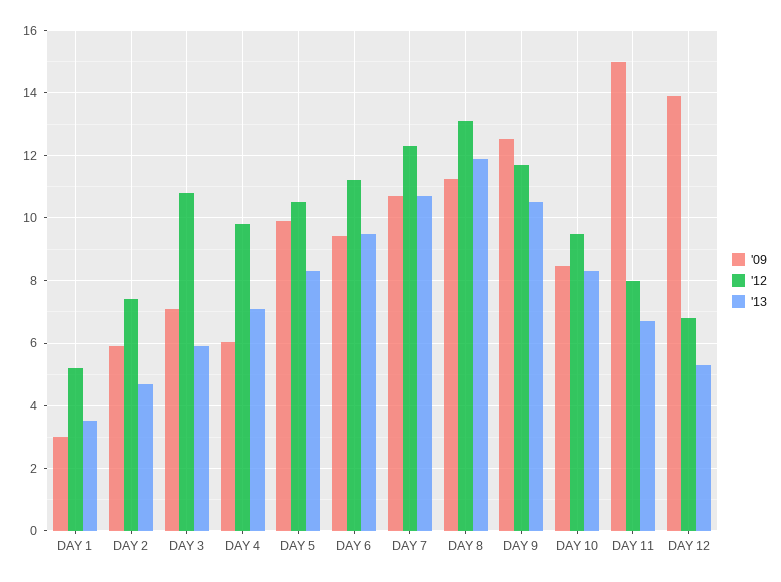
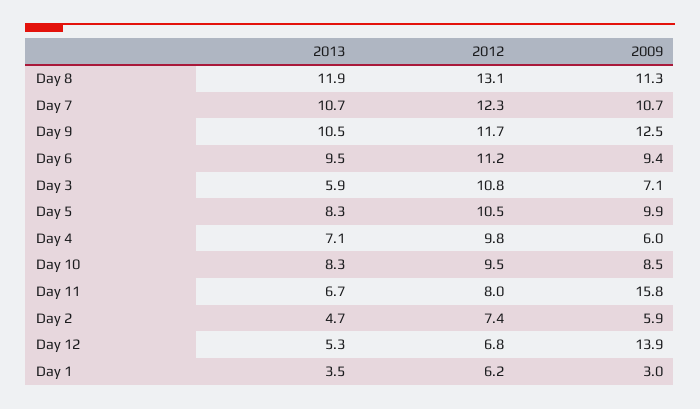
'12, DAY 1: 5.2 -> 6.2
'09, DAY 11: 15 -> 15.8

